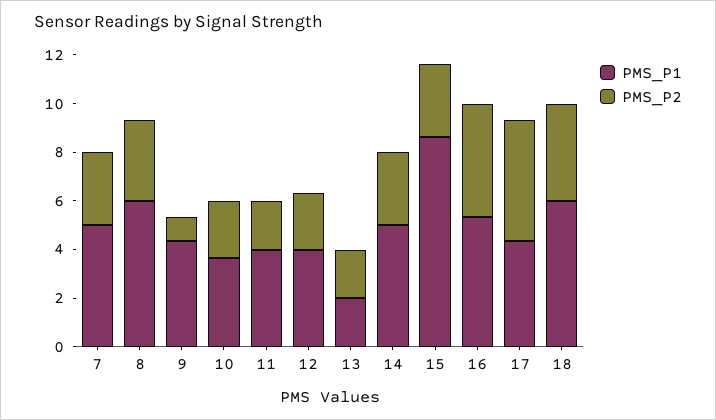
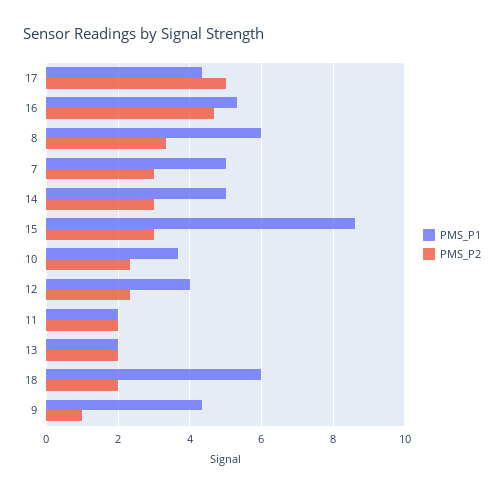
PMS_P1, 11: 4 -> 2
PMS_P2, 18: 4 -> 2

